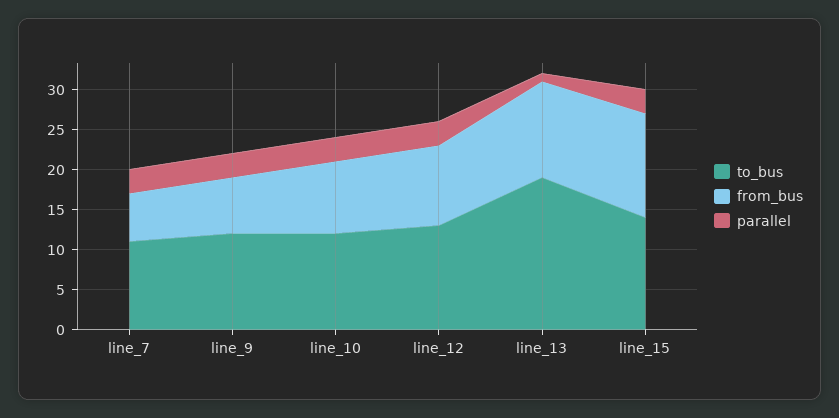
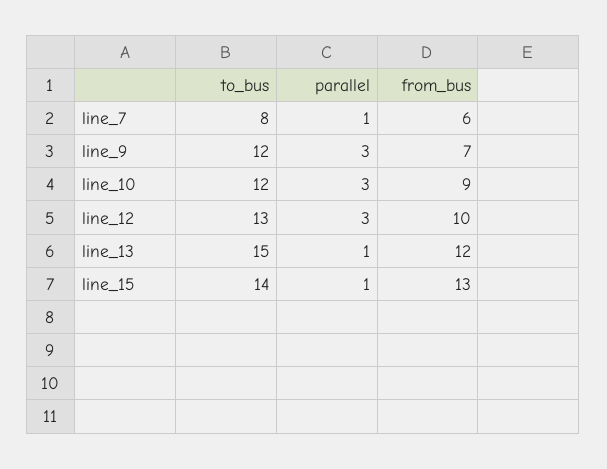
to_bus, line_7: 11 -> 8
parallel, line_7: 3 -> 1
to_bus, line_13: 19 -> 15
parallel, line_15: 3 -> 1

